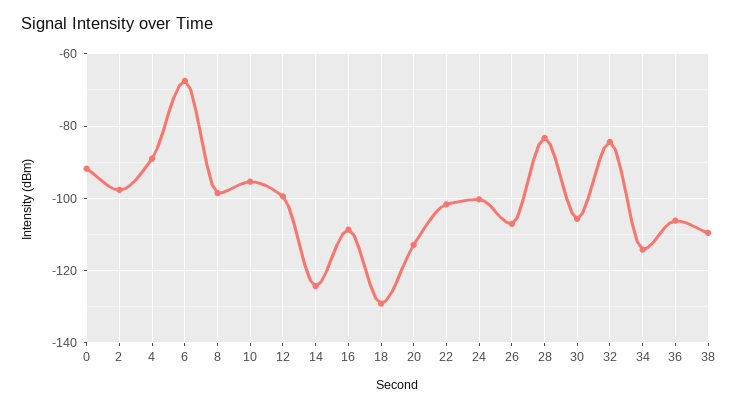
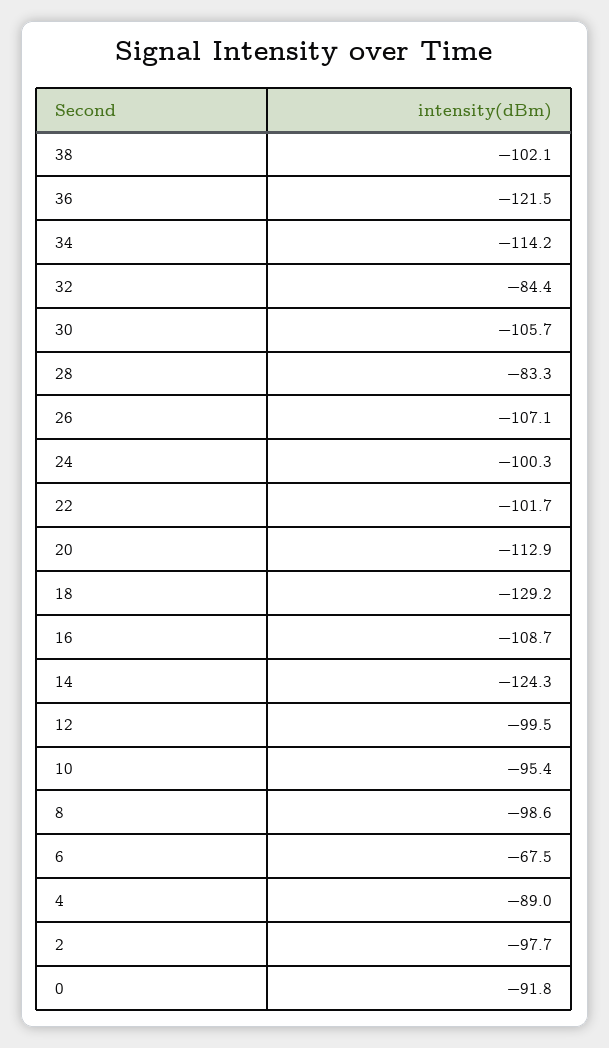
36: -106 -> -121.5
38: -110 -> -102.1

